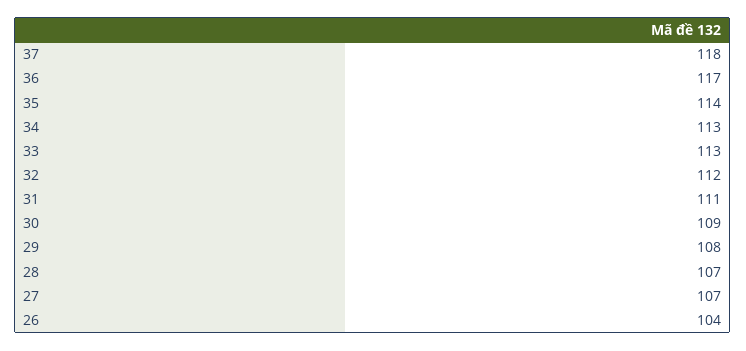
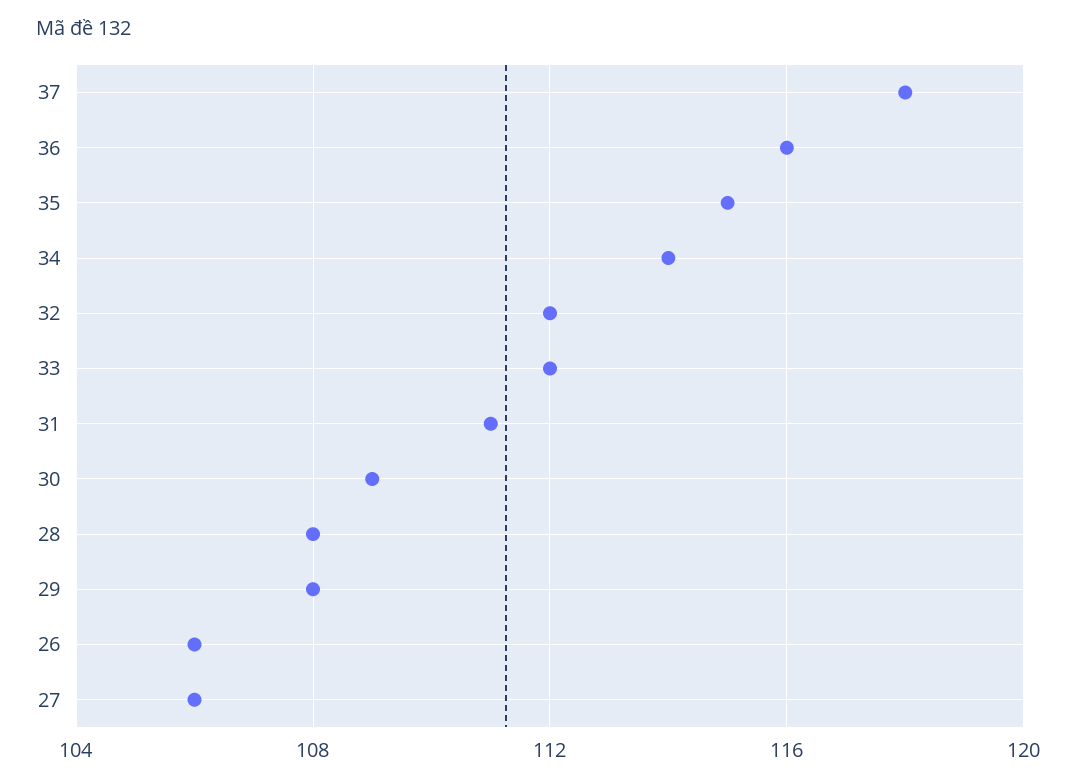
36: 117 -> 116
35: 114 -> 115
34: 113 -> 114
33: 113 -> 112
28: 107 -> 108
27: 107 -> 106
26: 104 -> 106

